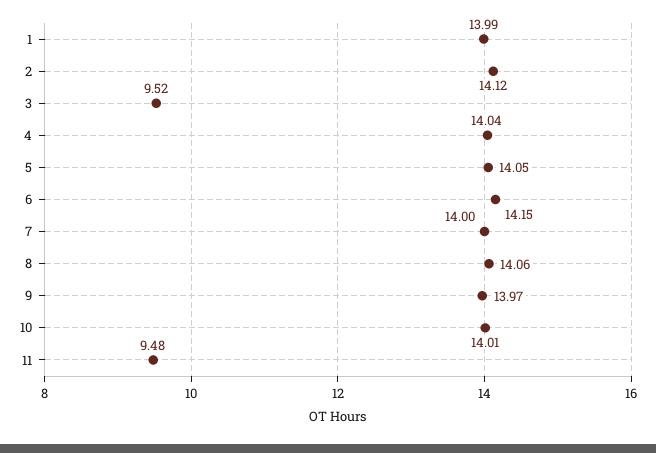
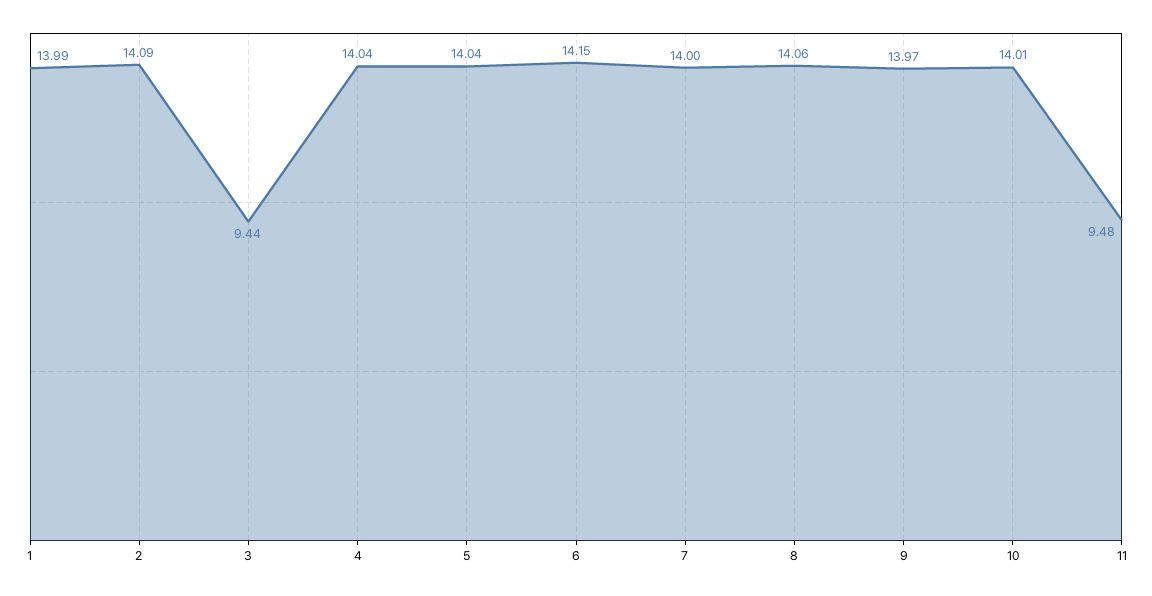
2: 14.12 -> 14.09
3: 9.52 -> 9.44
5: 14.05 -> 14.04

